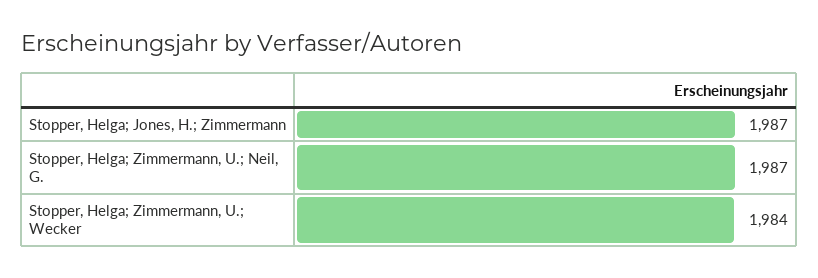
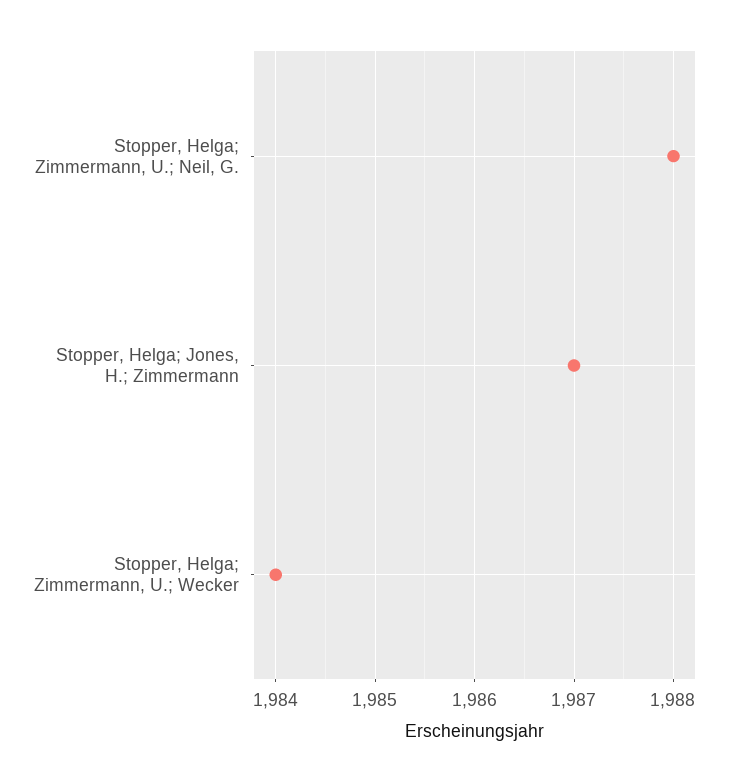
Stopper, Helga; Zimmermann, U.; Neil, G.: 1987 -> 1988

